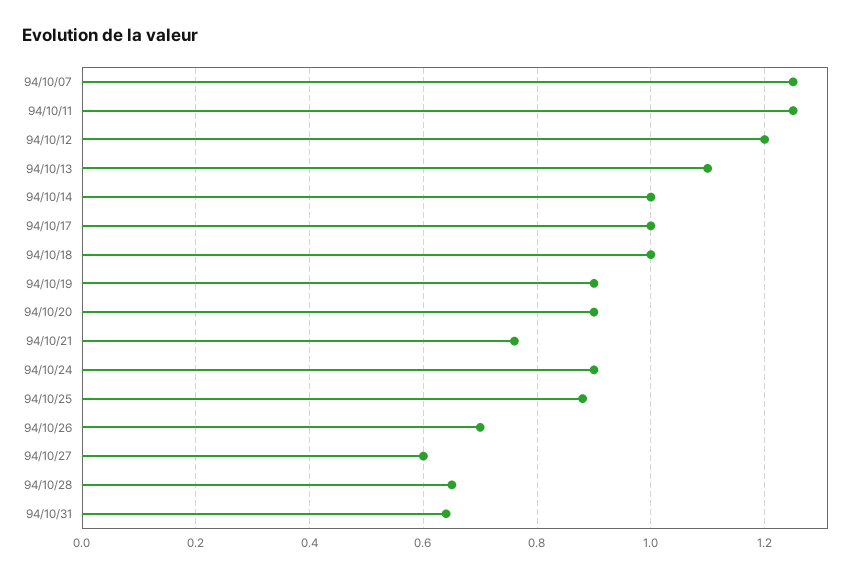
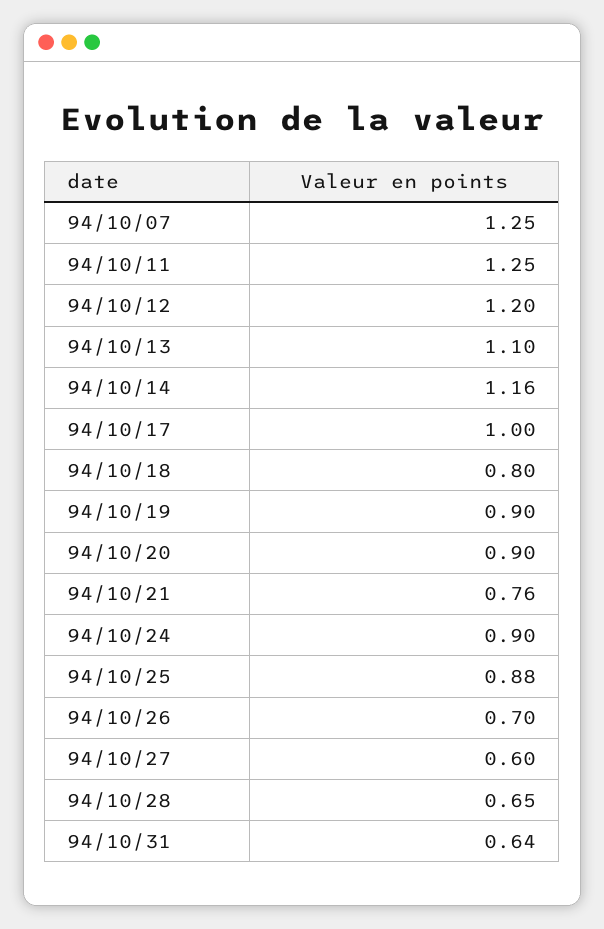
94/10/14: 1 -> 1.16
94/10/18: 1 -> 0.8

